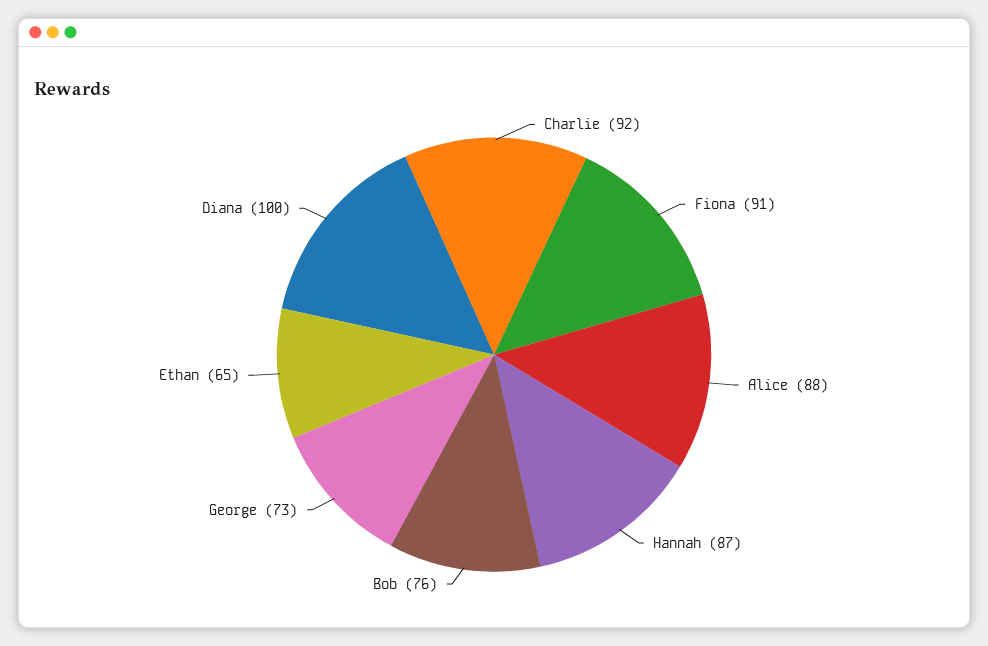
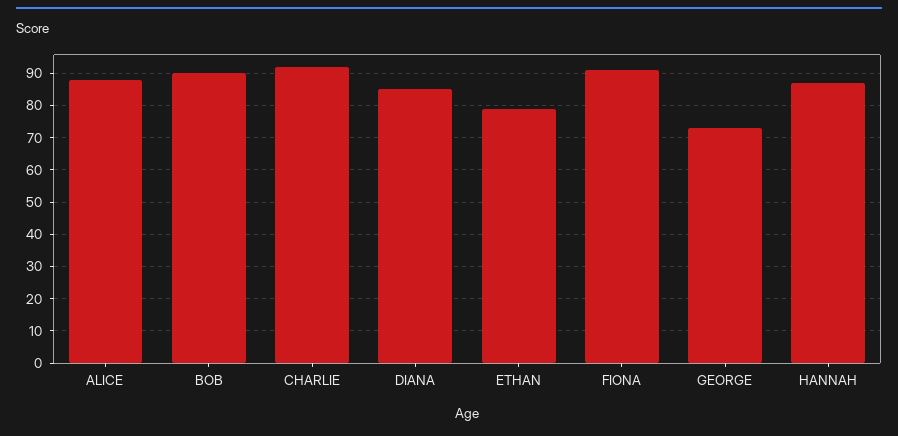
Bob: 76 -> 90
Ethan: 65 -> 80
Diana: 100 -> 85

